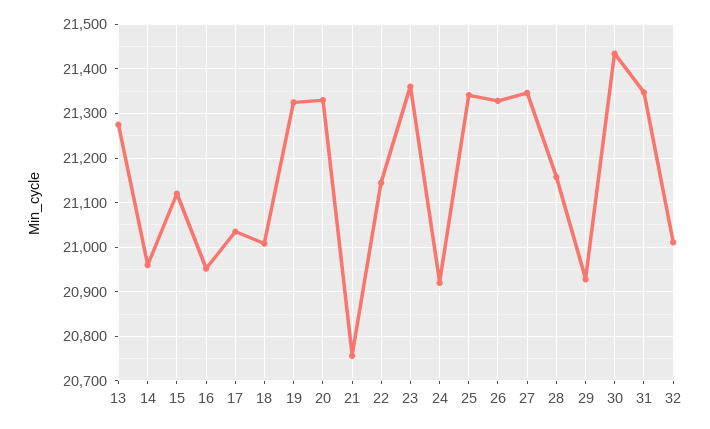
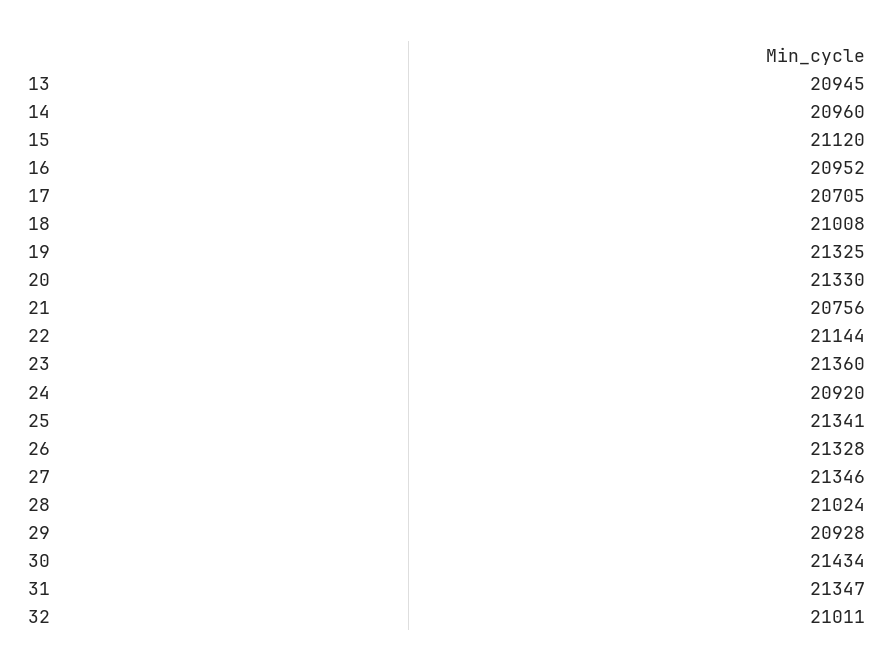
13: 21280 -> 20945
17: 21040 -> 20705
28: 21160 -> 21024

